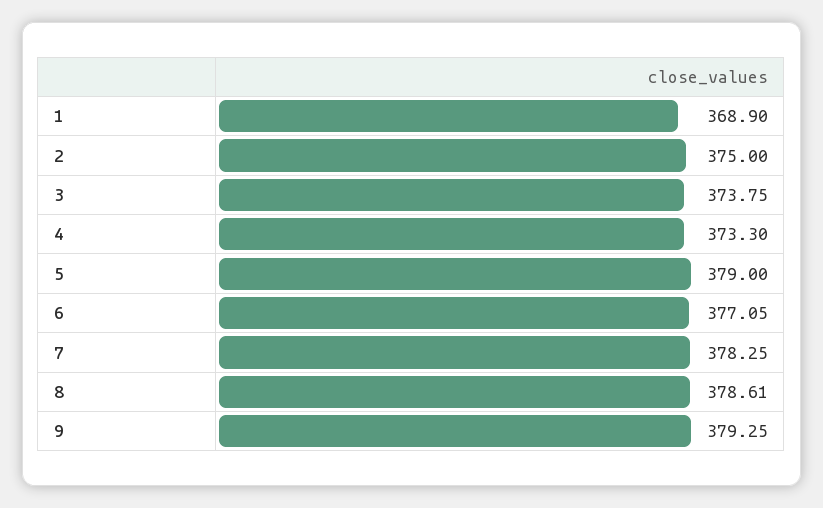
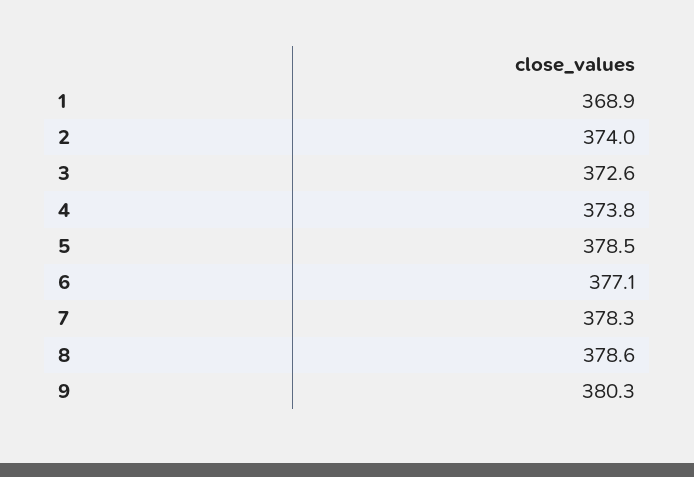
2: 375 -> 374
3: 373.75 -> 372.6
4: 373.3 -> 373.8
5: 379 -> 378.5
9: 379.25 -> 380.3

